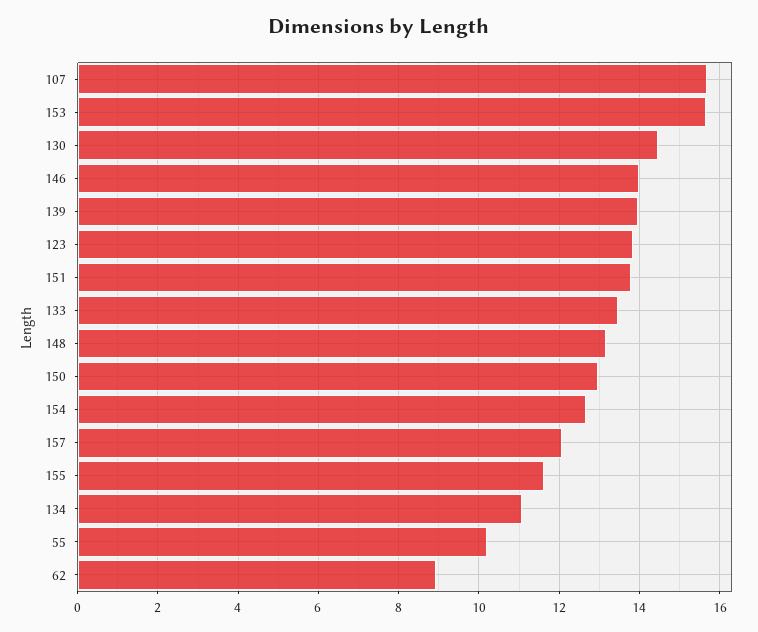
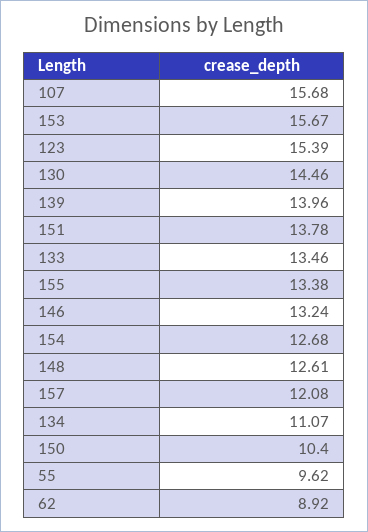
146: 14 -> 13.24
123: 13.8 -> 15.39
148: 13.2 -> 12.61
150: 13 -> 10.4
155: 11.6 -> 13.38
55: 10.2 -> 9.62

